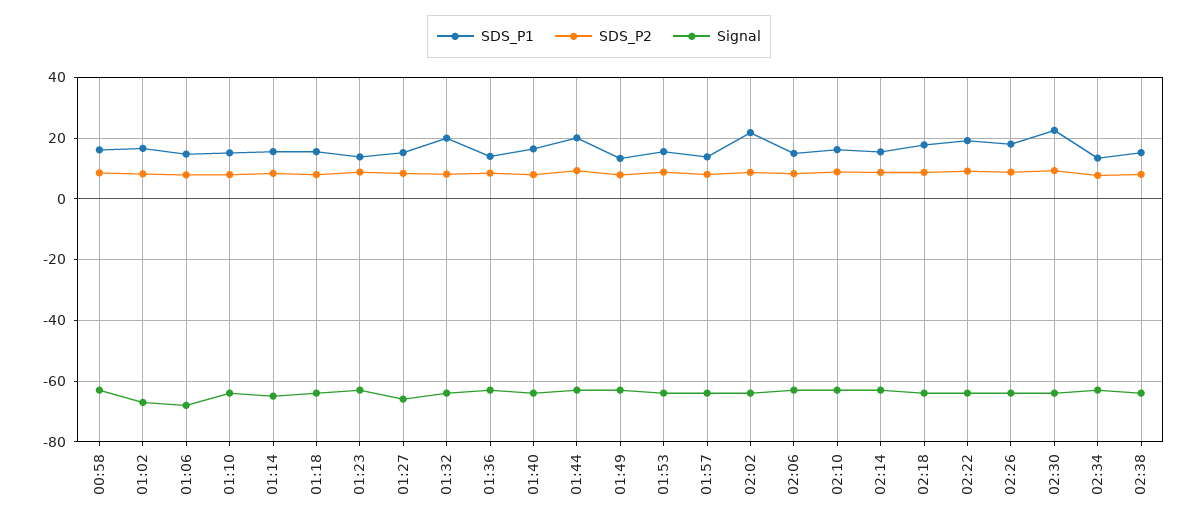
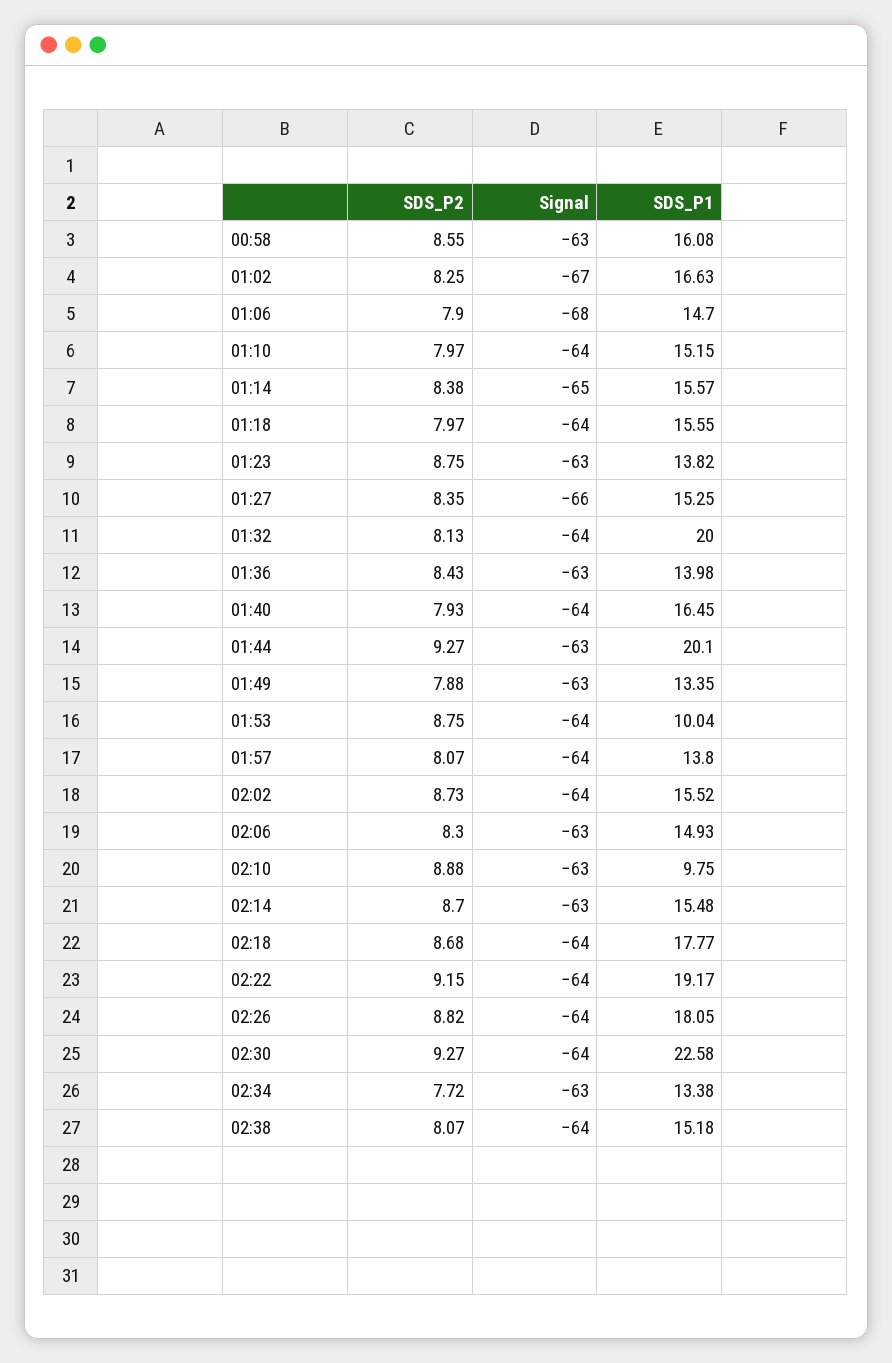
SDS_P1, 01:53: 16 -> 10.04
SDS_P1, 02:02: 22 -> 15.52
SDS_P1, 02:10: 16 -> 9.75

